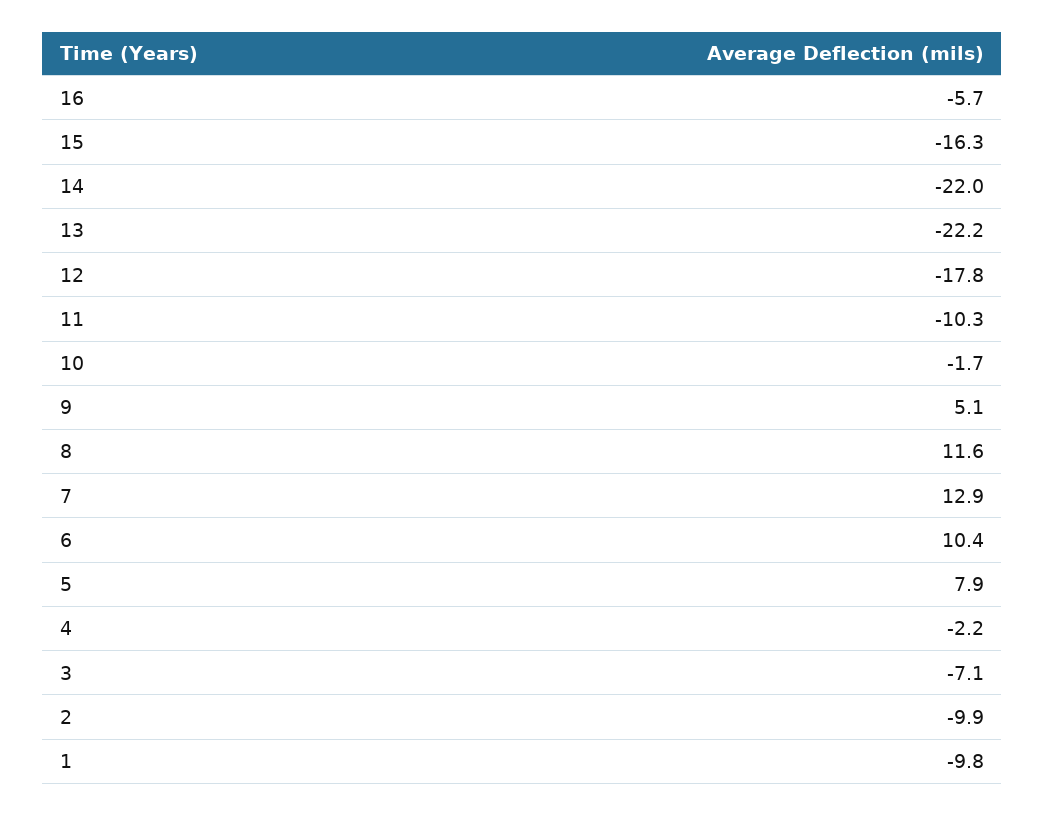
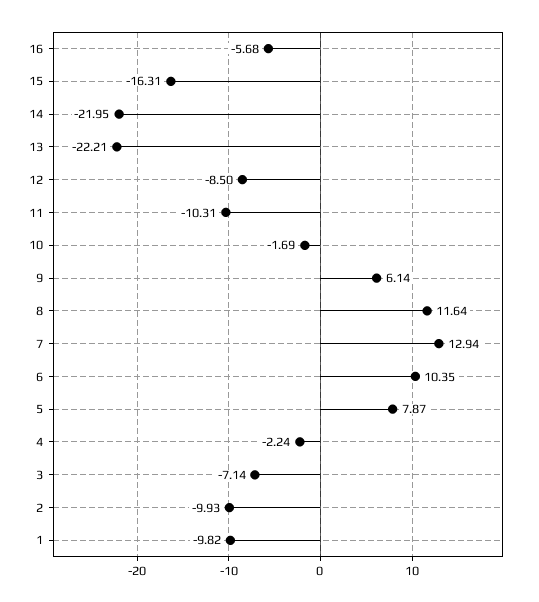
12: -17.8 -> -8.5
9: 5.1 -> 6.14

